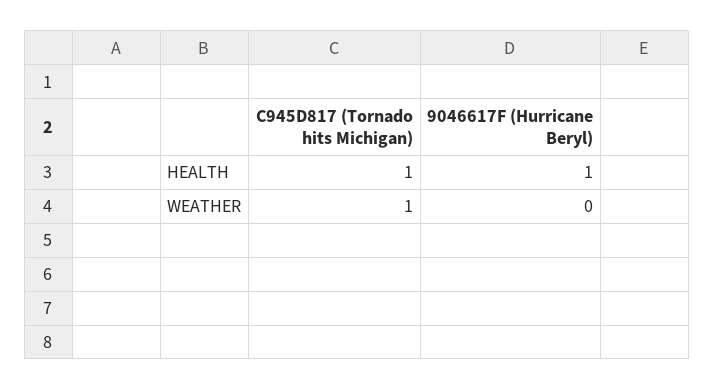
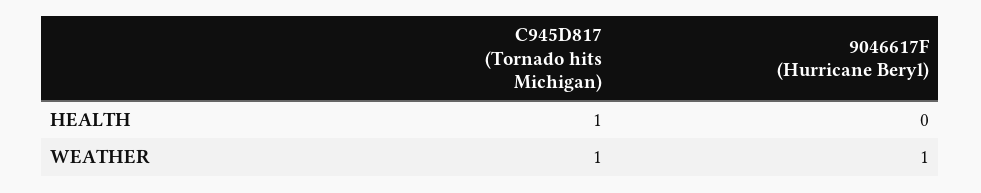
9046617F (Hurricane Beryl), HEALTH: 1 -> 0
9046617F (Hurricane Beryl), WEATHER: 0 -> 1

